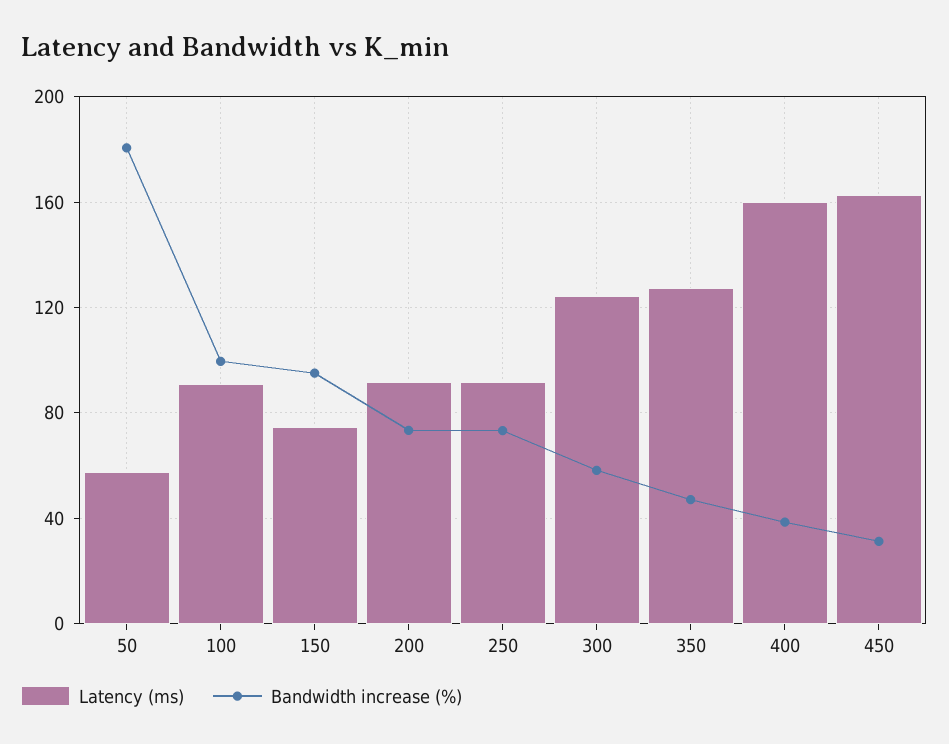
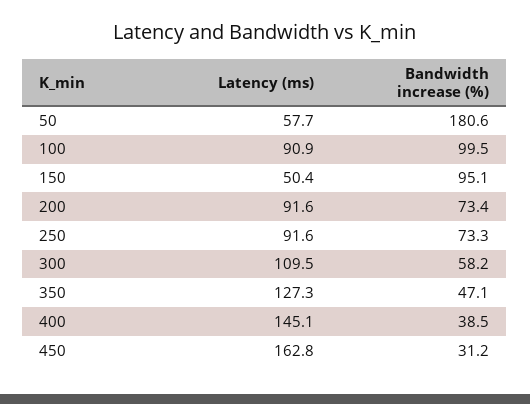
Latency (ms), 150: 75 -> 50.4
Latency (ms), 300: 125 -> 109.5
Latency (ms), 400: 160 -> 145.1

